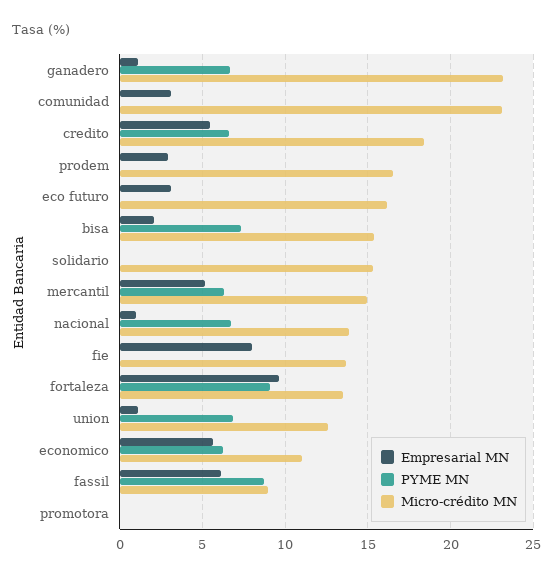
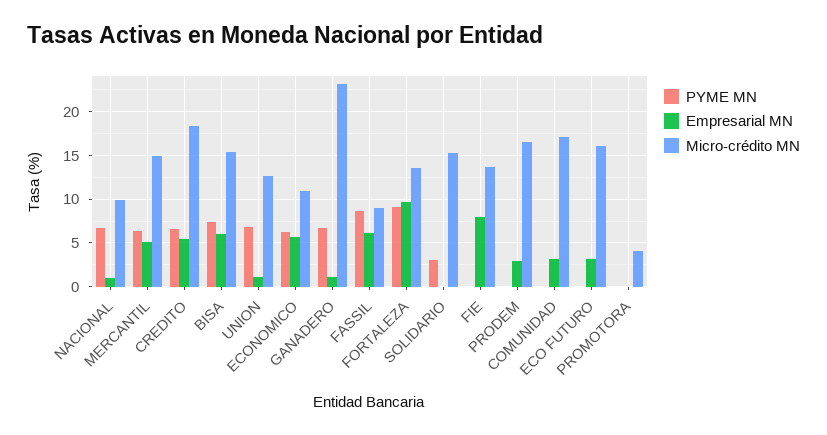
Micro-crédito MN, comunidad: 23 -> 17
Empresarial MN, bisa: 2 -> 6
PYME MN, solidario: 0 -> 3
Micro-crédito MN, nacional: 14 -> 10
Micro-crédito MN, promotora: 0 -> 4

